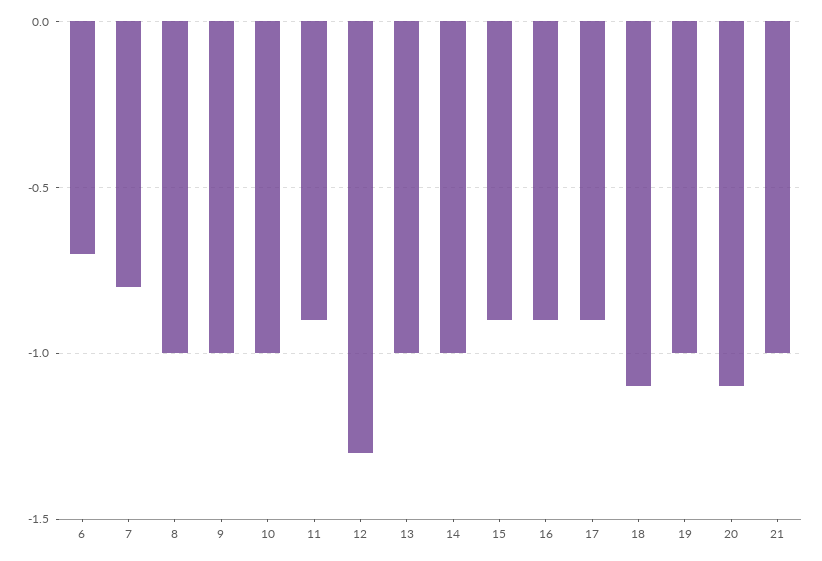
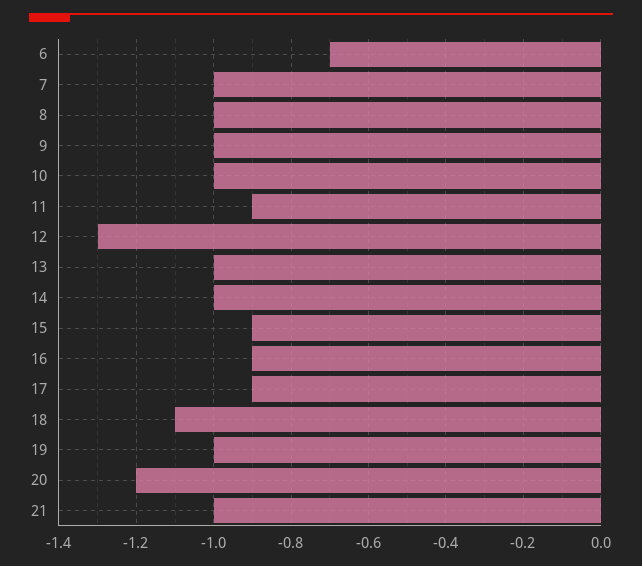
7: -0.8 -> -1
20: -1.1 -> -1.2

